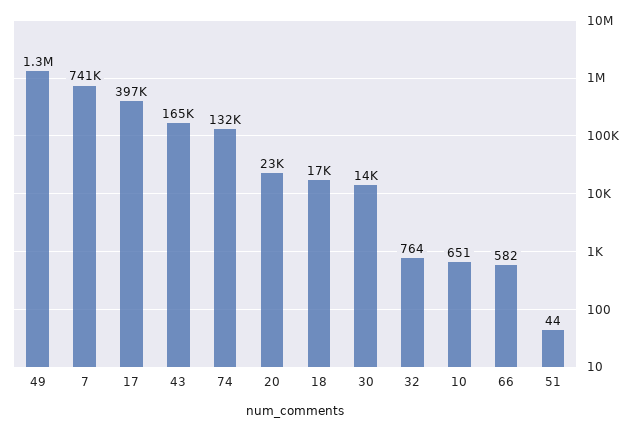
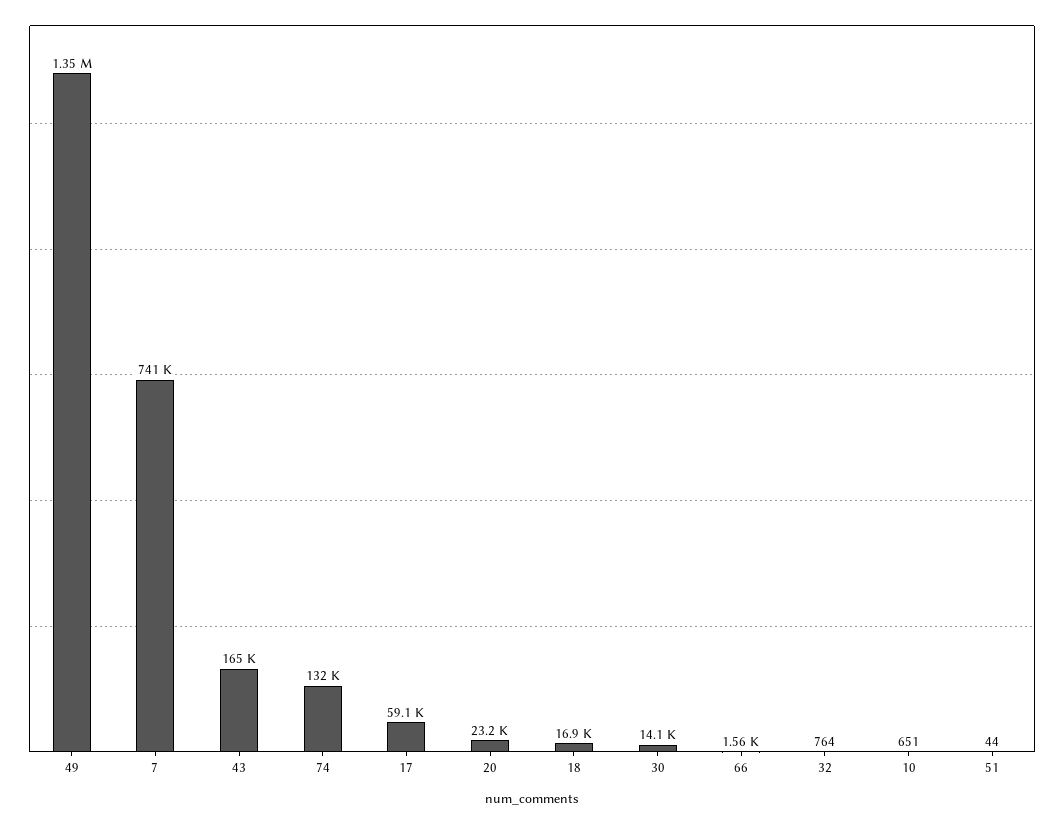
17: 397000 -> 59100
66: 582 -> 1560

